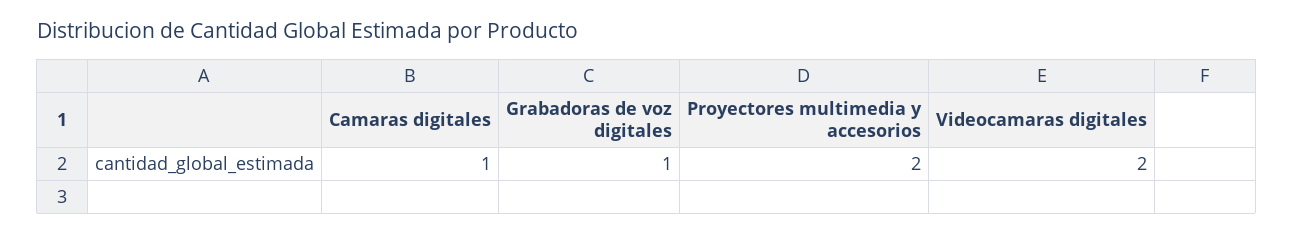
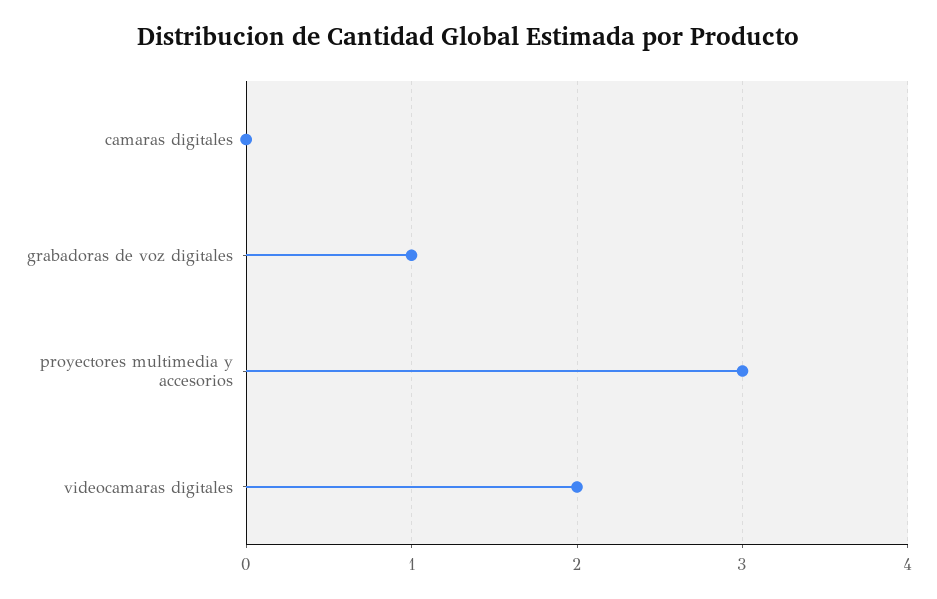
Camaras digitales: 1 -> 0
Proyectores multimedia y accesorios: 2 -> 3

